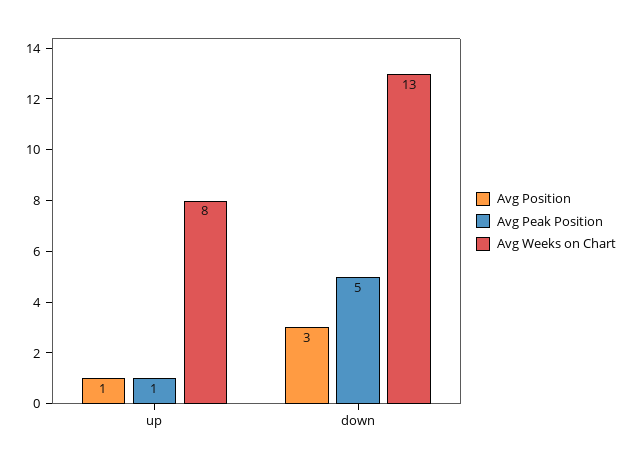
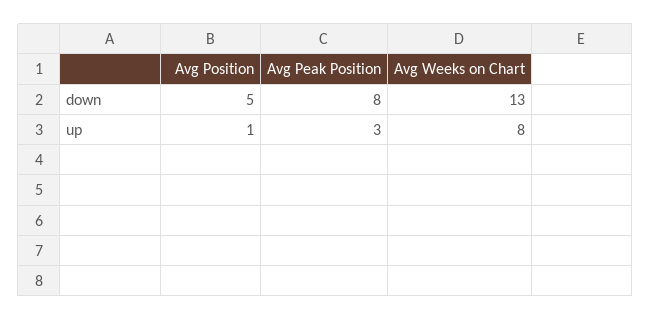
Avg Peak Position, up: 1 -> 3
Avg Position, down: 3 -> 5
Avg Peak Position, down: 5 -> 8

